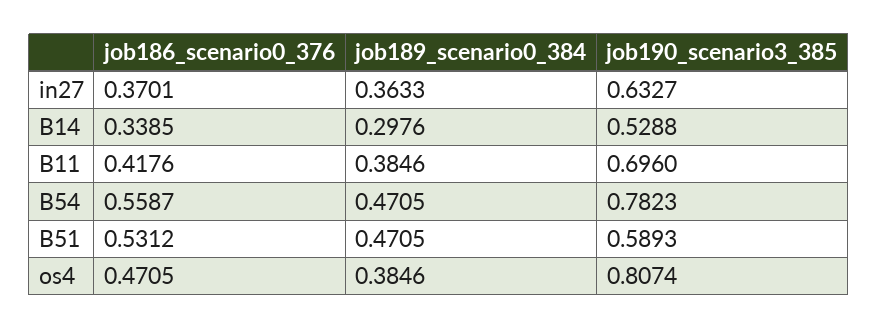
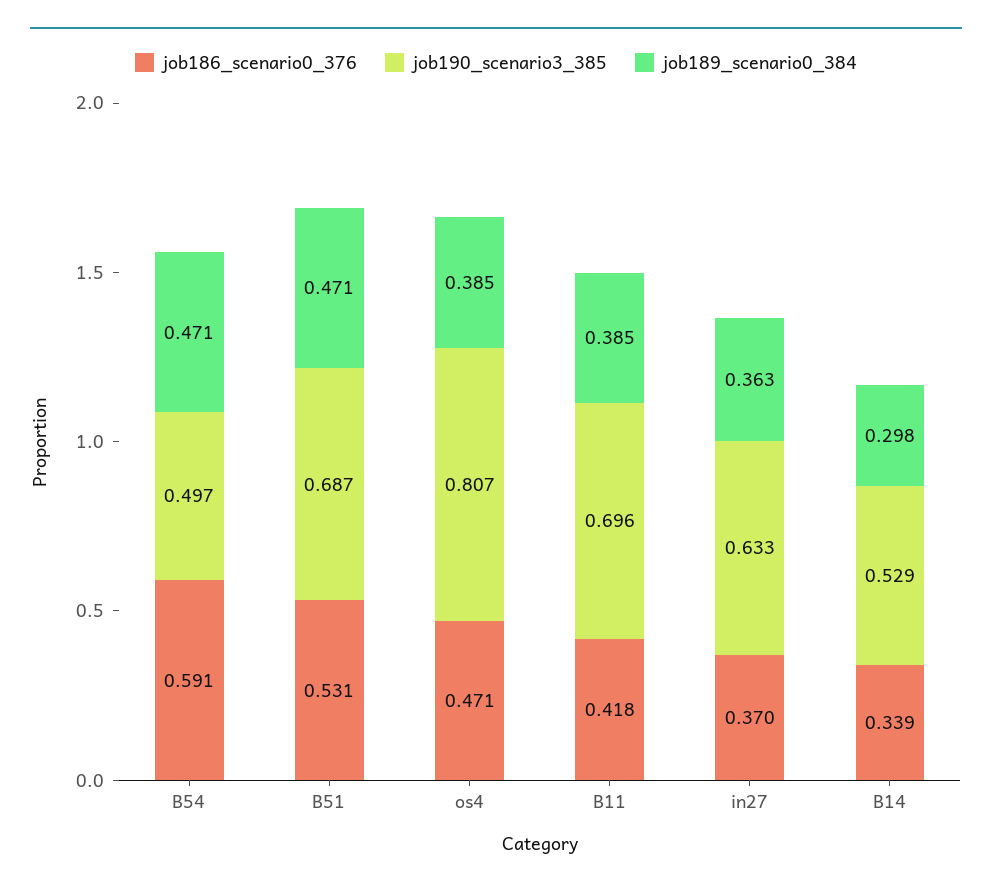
job186_scenario0_376, B54: 0.5587 -> 0.591
job190_scenario3_385, B54: 0.7823 -> 0.497
job190_scenario3_385, B51: 0.5893 -> 0.687

